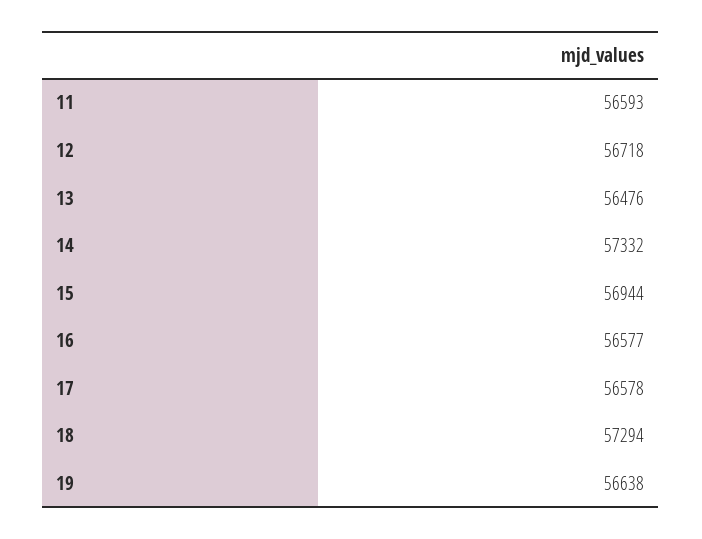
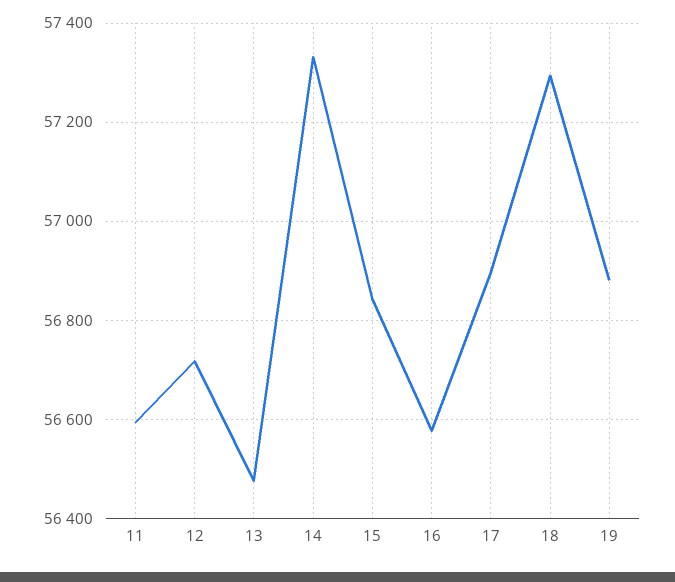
15: 56944 -> 56840
17: 56578 -> 56900
19: 56638 -> 56880

